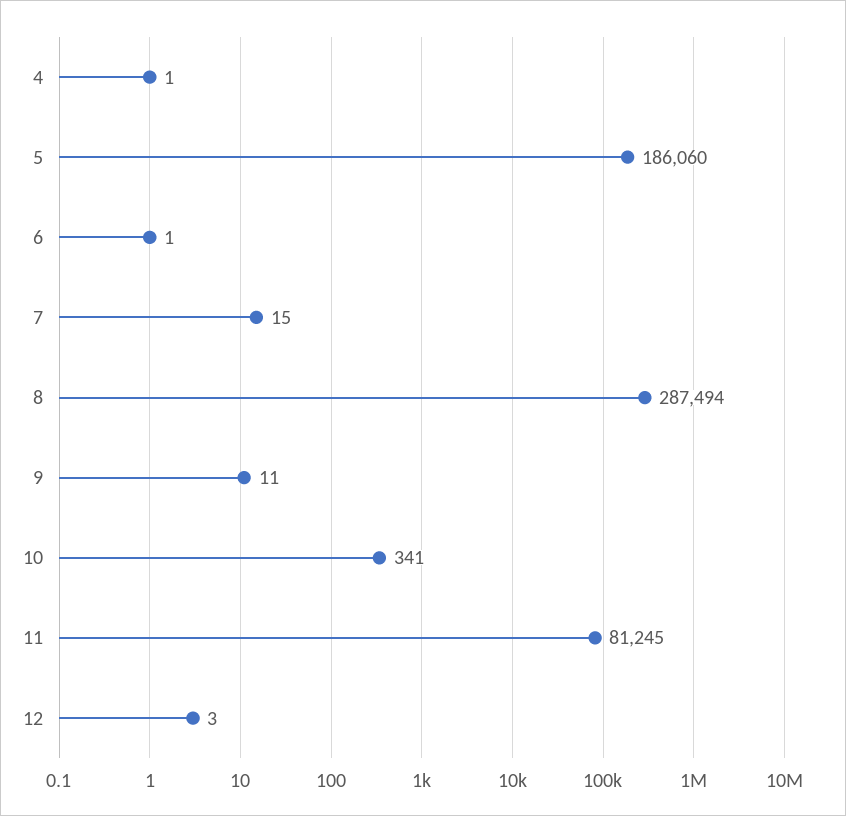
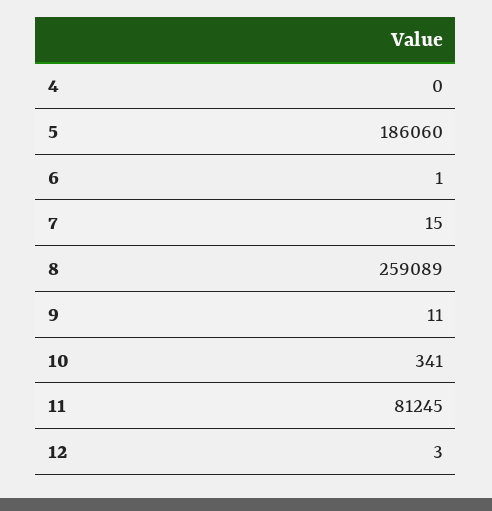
4: 1 -> 0
8: 287494 -> 259089

